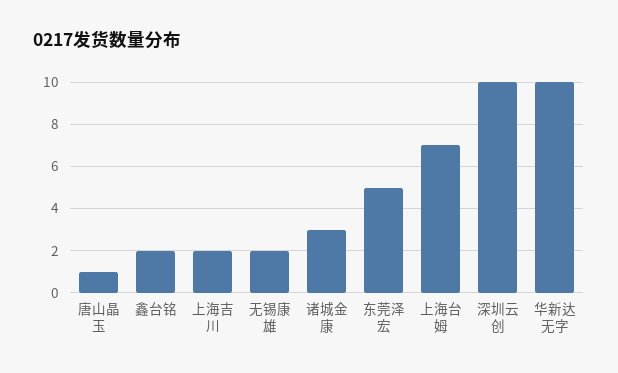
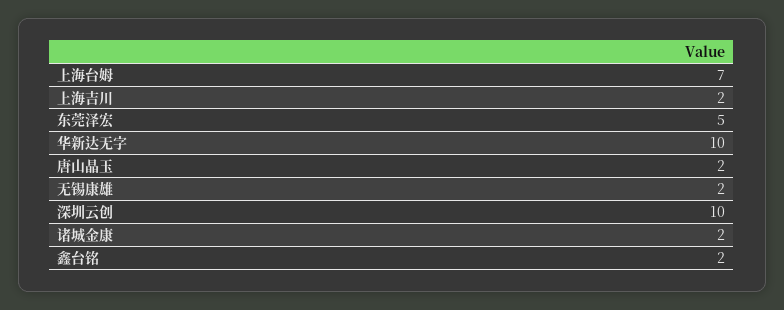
唐山晶玉: 1 -> 2
诸城金康: 3 -> 2

